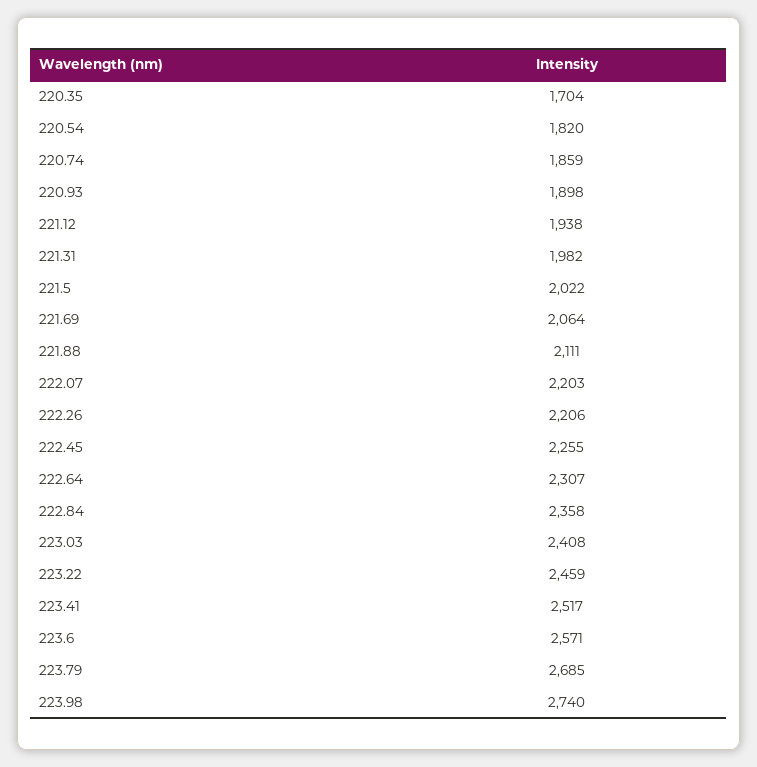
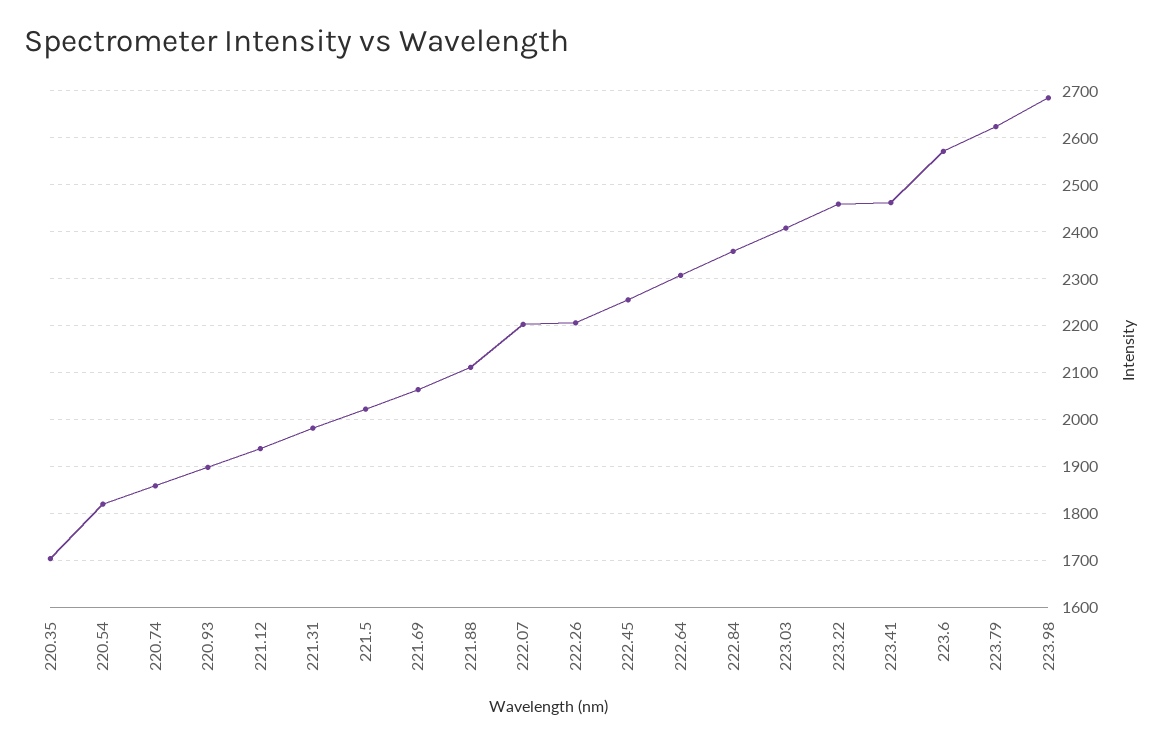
223.41: 2517 -> 2460
223.79: 2685 -> 2620
223.98: 2740 -> 2680

